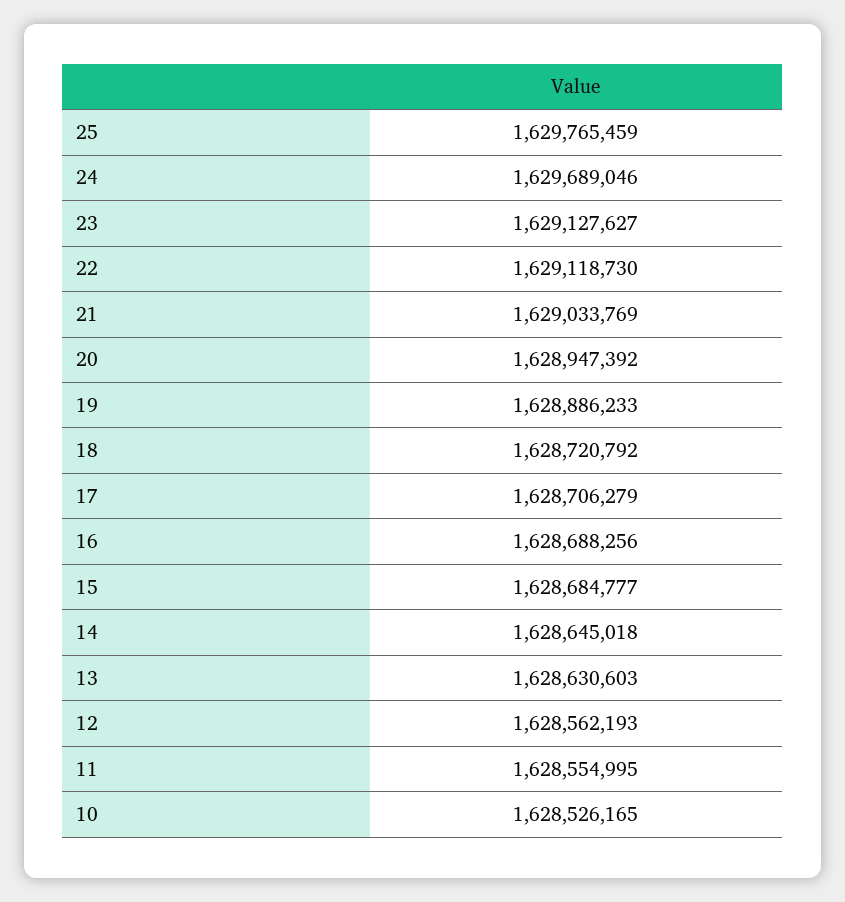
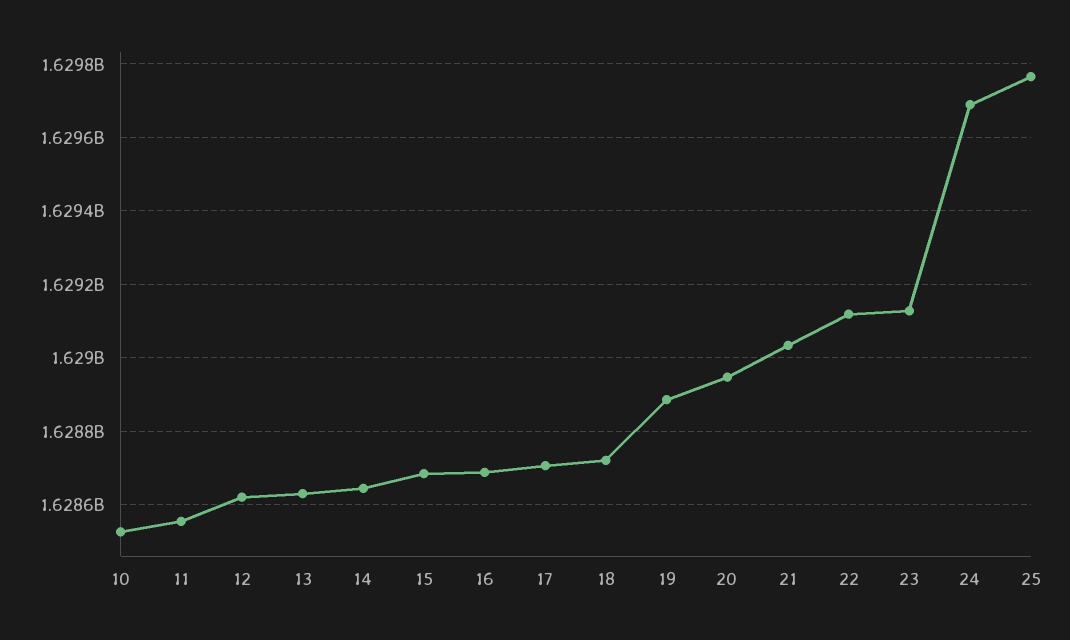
12: 1628562193 -> 1628620000

